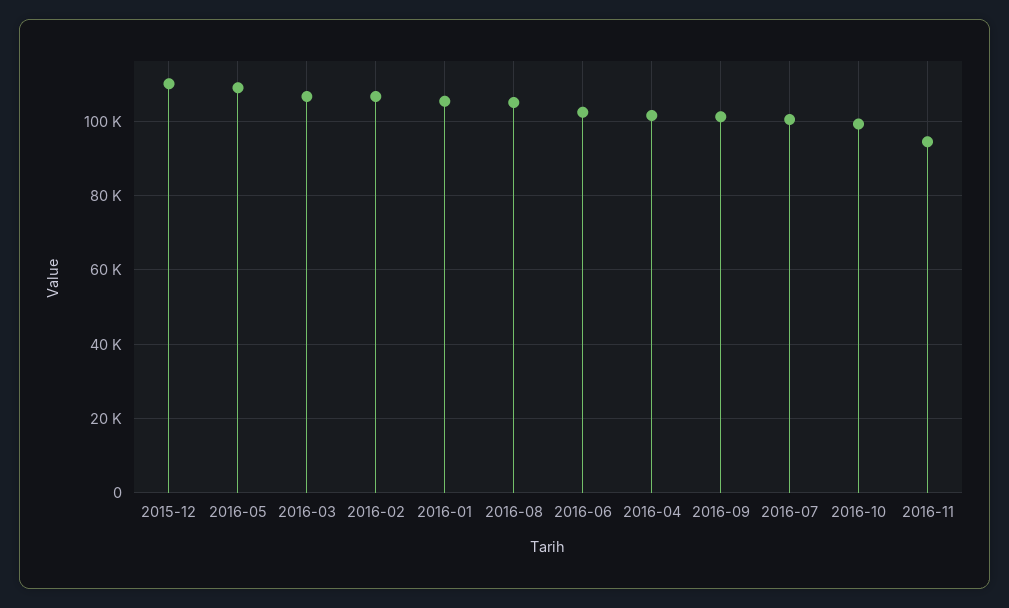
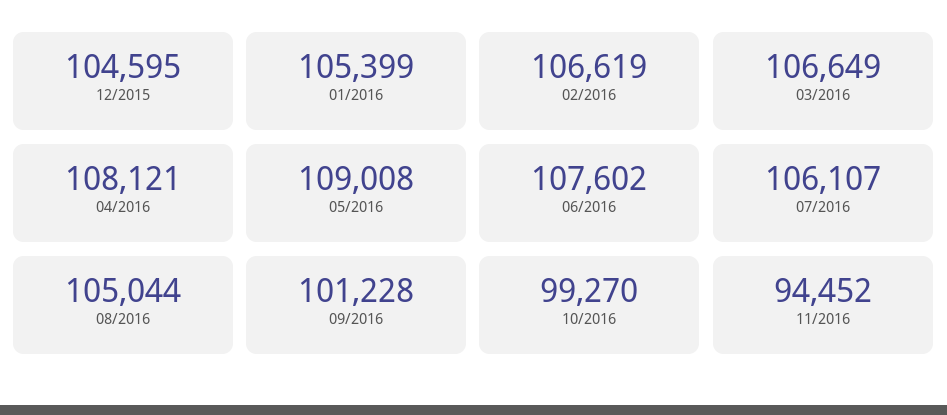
2015-12: 110000 -> 104595
2016-06: 102000 -> 107602
2016-04: 102000 -> 108121
2016-07: 100000 -> 106107

